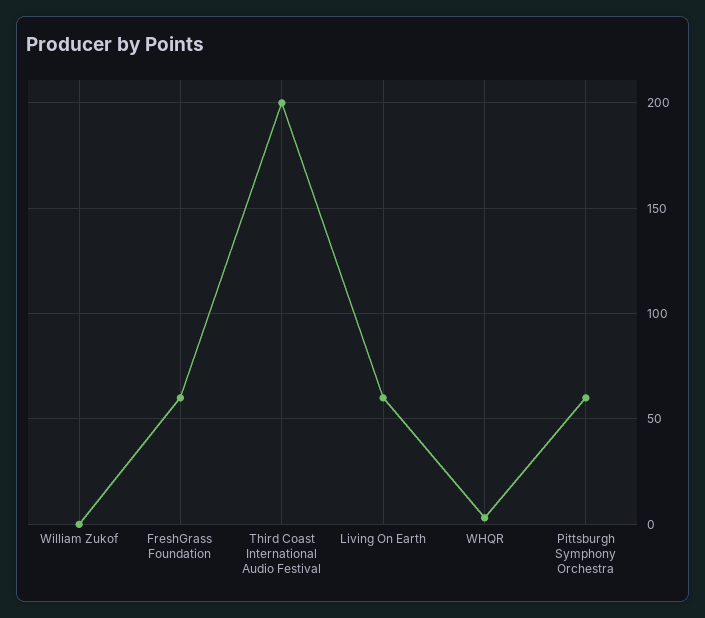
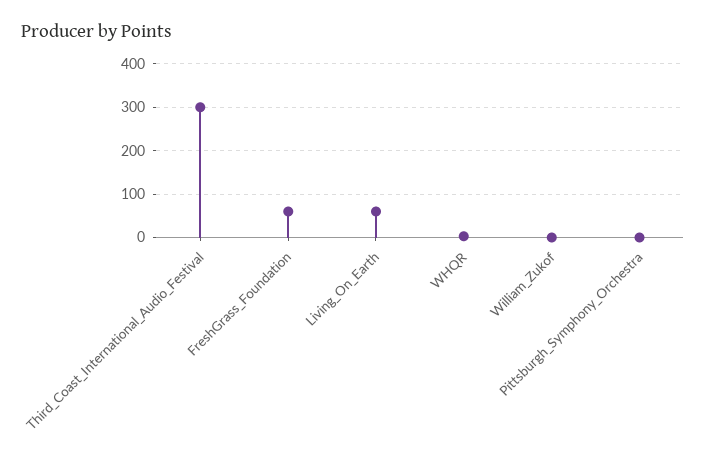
Third Coast International Audio Festival: 200 -> 300
Pittsburgh Symphony Orchestra: 60 -> 0

